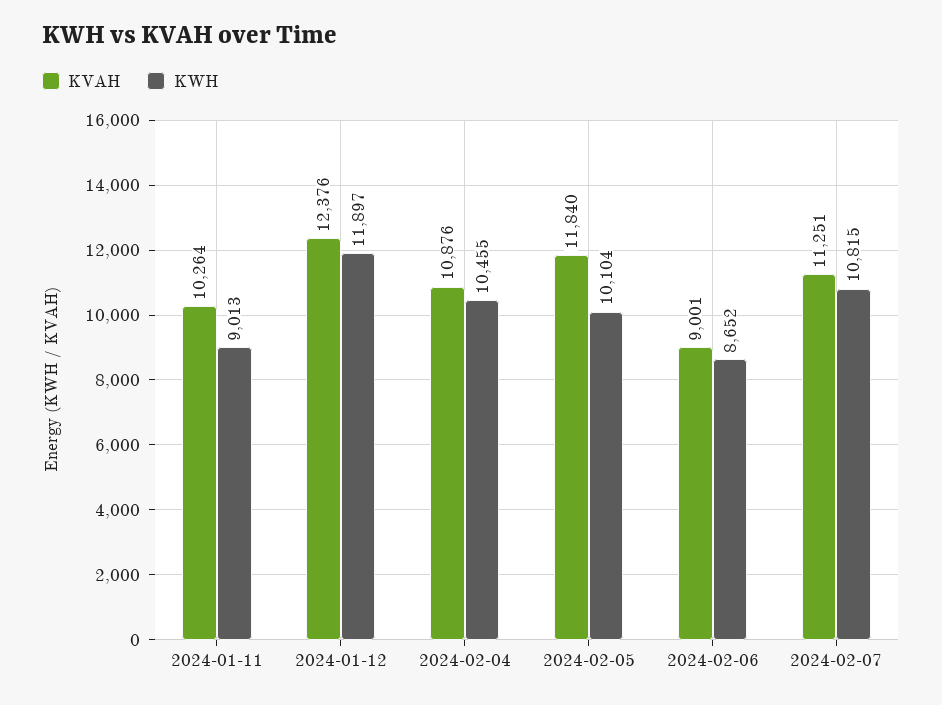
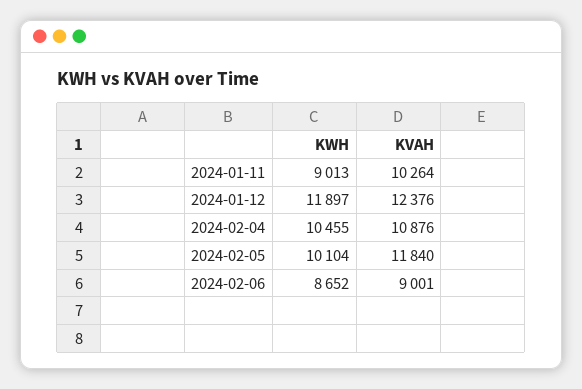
KVAH, 2024-02-07: 11251 -> none
KWH, 2024-02-07: 10815 -> none

